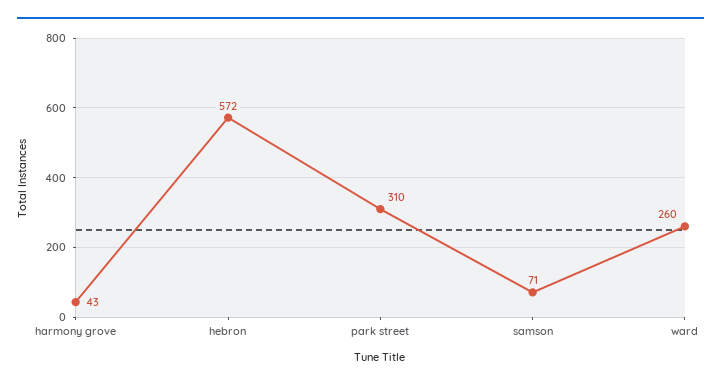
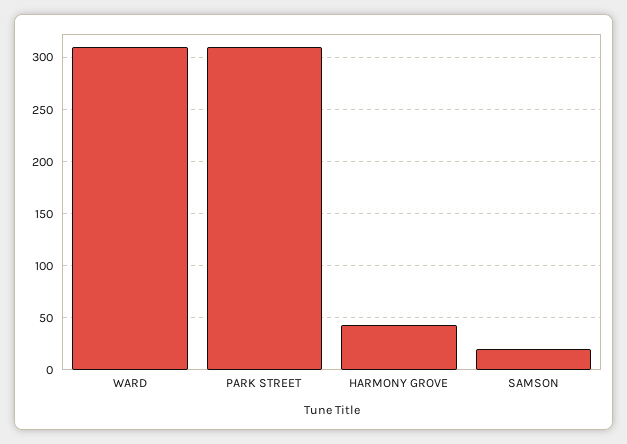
hebron: 572 -> none
samson: 71 -> 20
ward: 260 -> 310

